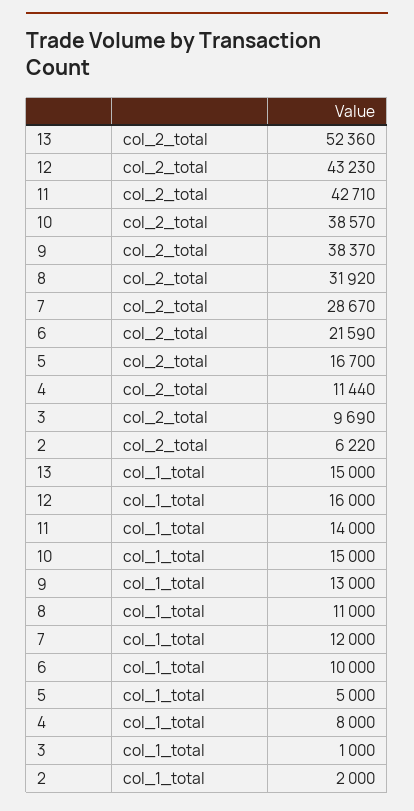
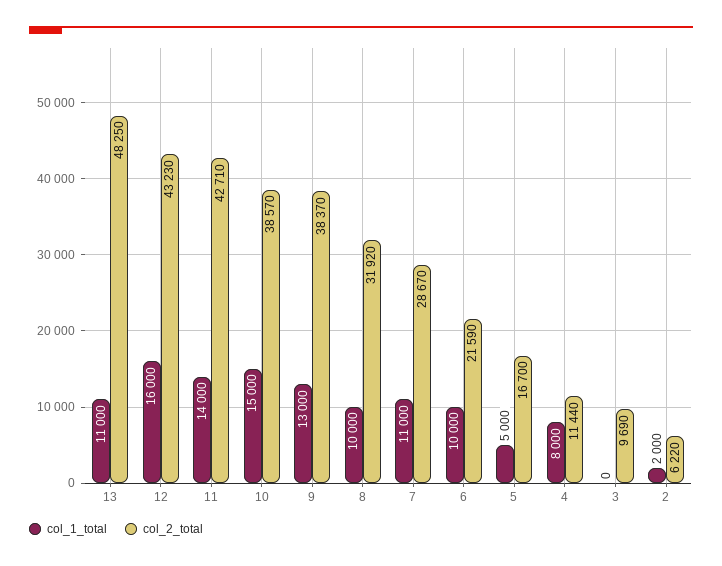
col_2_total, 13: 52360 -> 48250
col_1_total, 13: 15000 -> 11000
col_1_total, 8: 11000 -> 10000
col_1_total, 7: 12000 -> 11000
col_1_total, 3: 1000 -> 0

